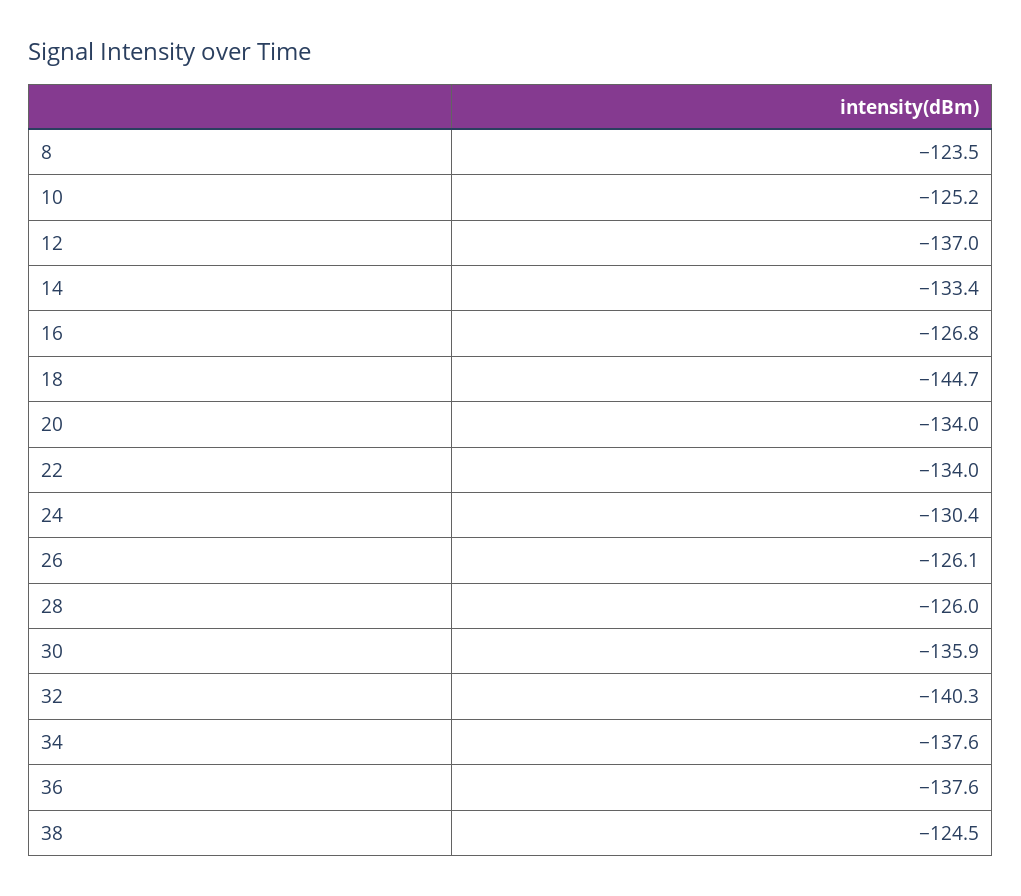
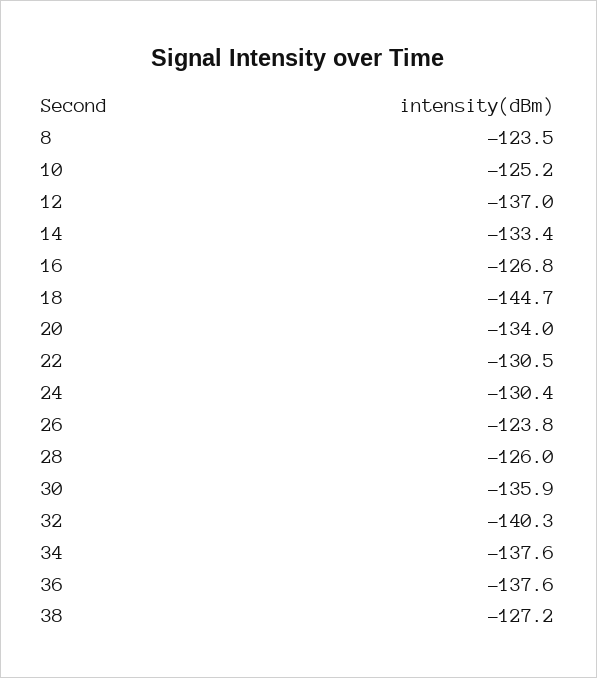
22: -134 -> -130.5
26: -126.1 -> -123.8
38: -124.5 -> -127.2

